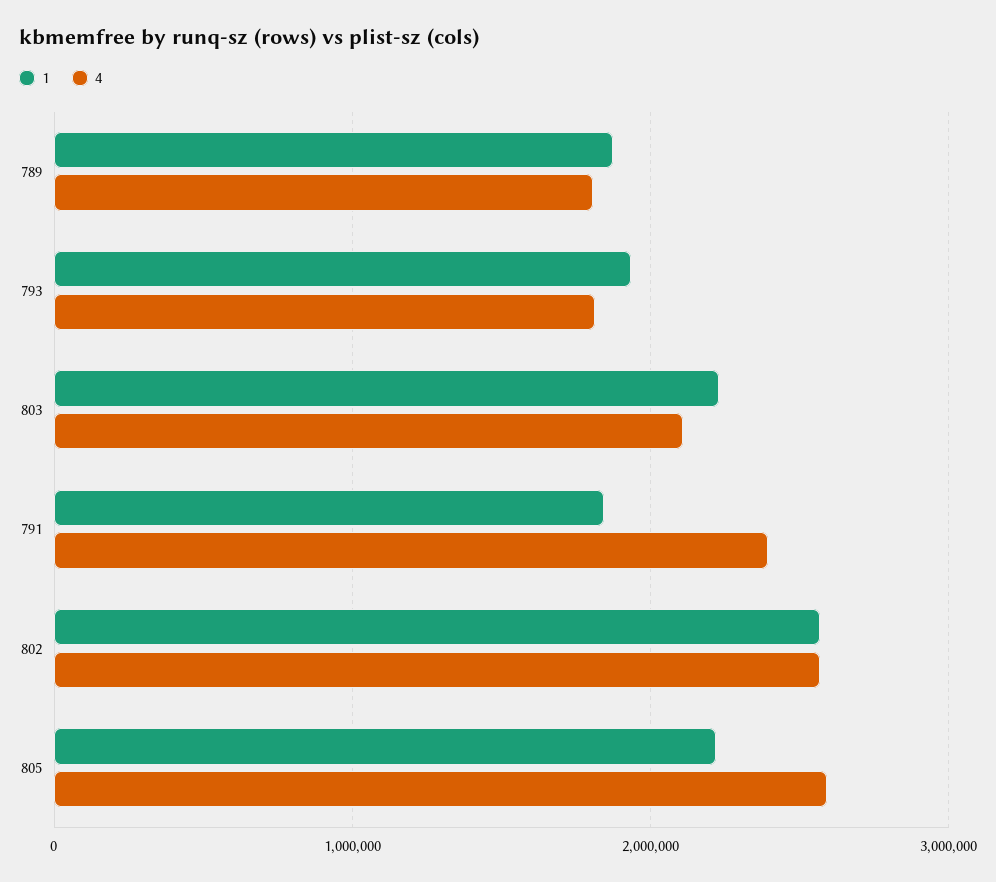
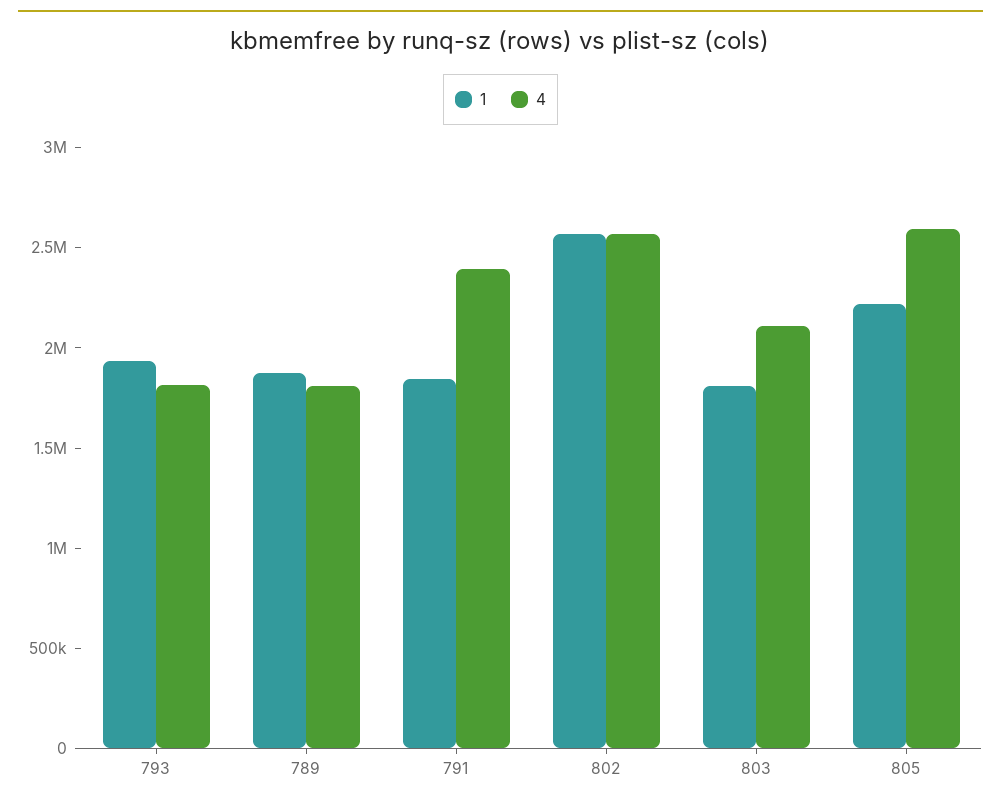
1, 803: 2200000 -> 1800000

